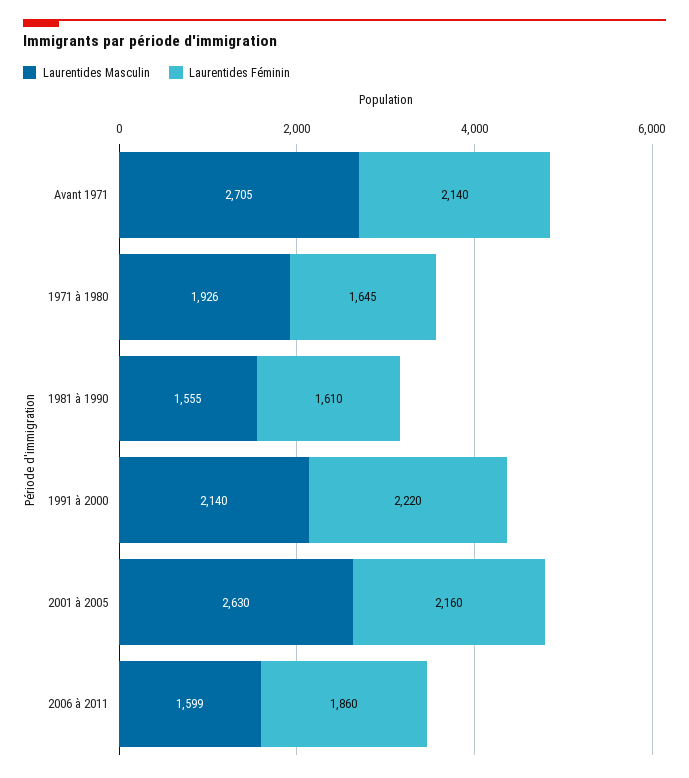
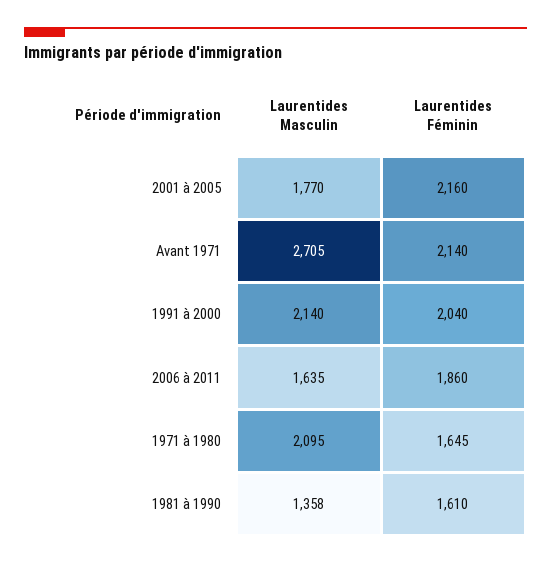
Laurentides Masculin, 1971 à 1980: 1926 -> 2095
Laurentides Masculin, 1981 à 1990: 1555 -> 1358
Laurentides Féminin, 1991 à 2000: 2220 -> 2040
Laurentides Masculin, 2001 à 2005: 2630 -> 1770
Laurentides Masculin, 2006 à 2011: 1599 -> 1635

